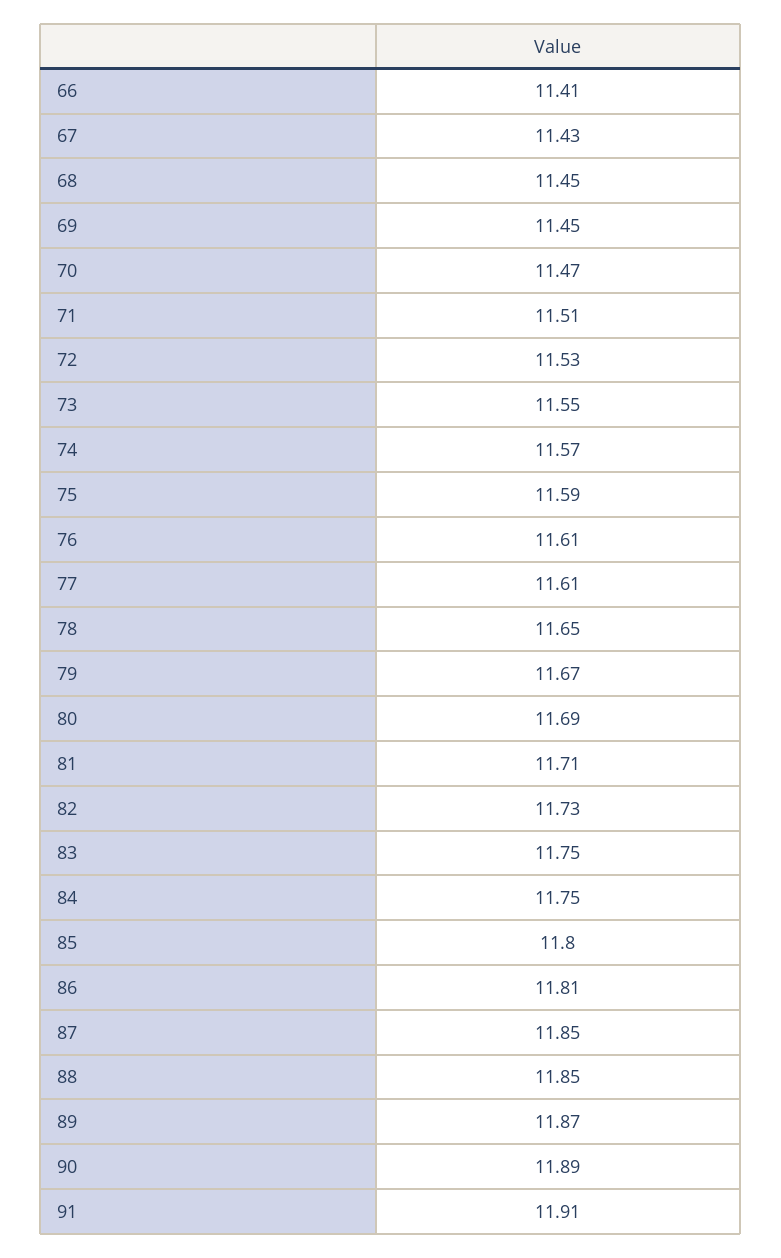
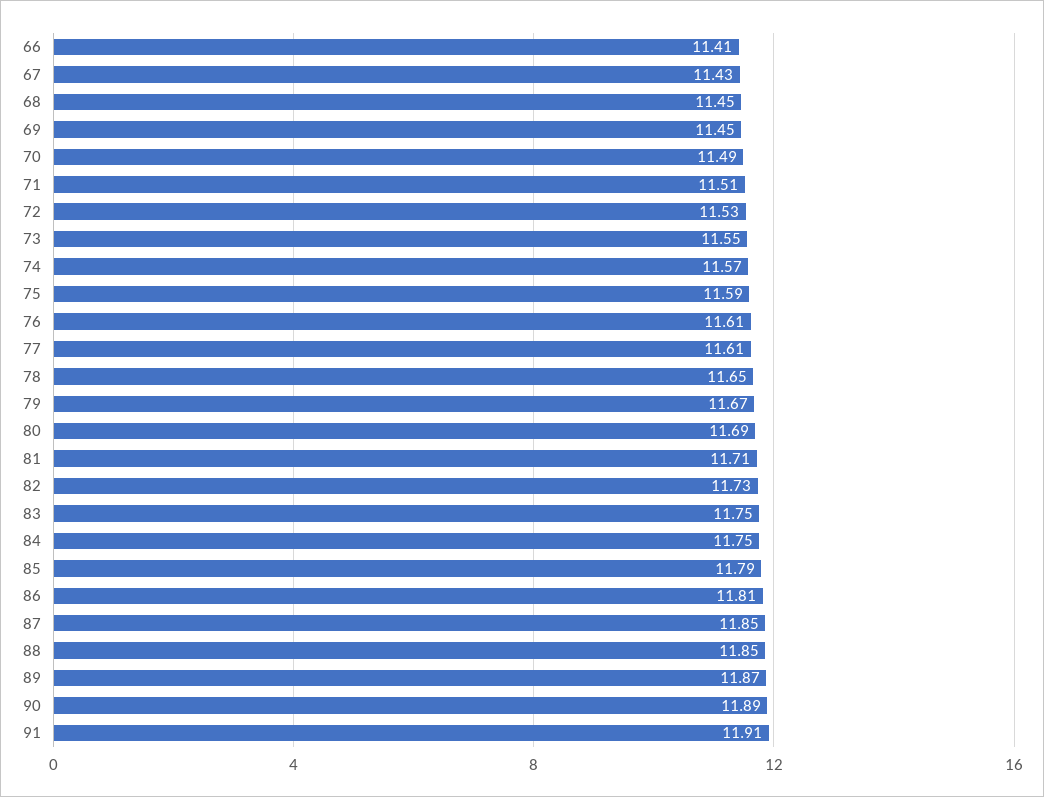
70: 11.47 -> 11.49
85: 11.8 -> 11.79

